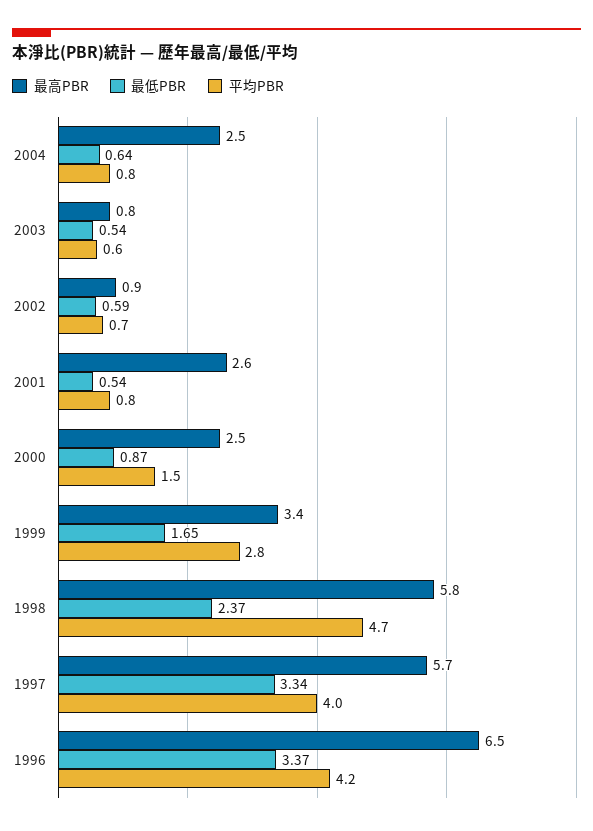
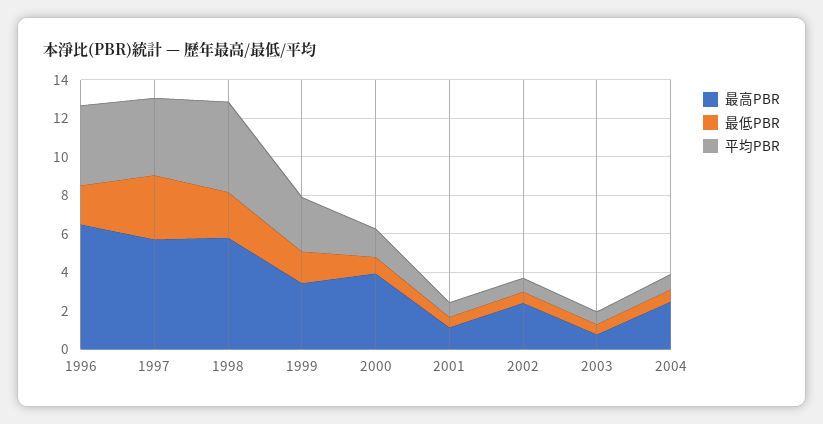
最高PBR, 2002: 0.9 -> 2.5
最高PBR, 2001: 2.6 -> 1
最高PBR, 2000: 2.5 -> 4
最低PBR, 1996: 3.37 -> 2

